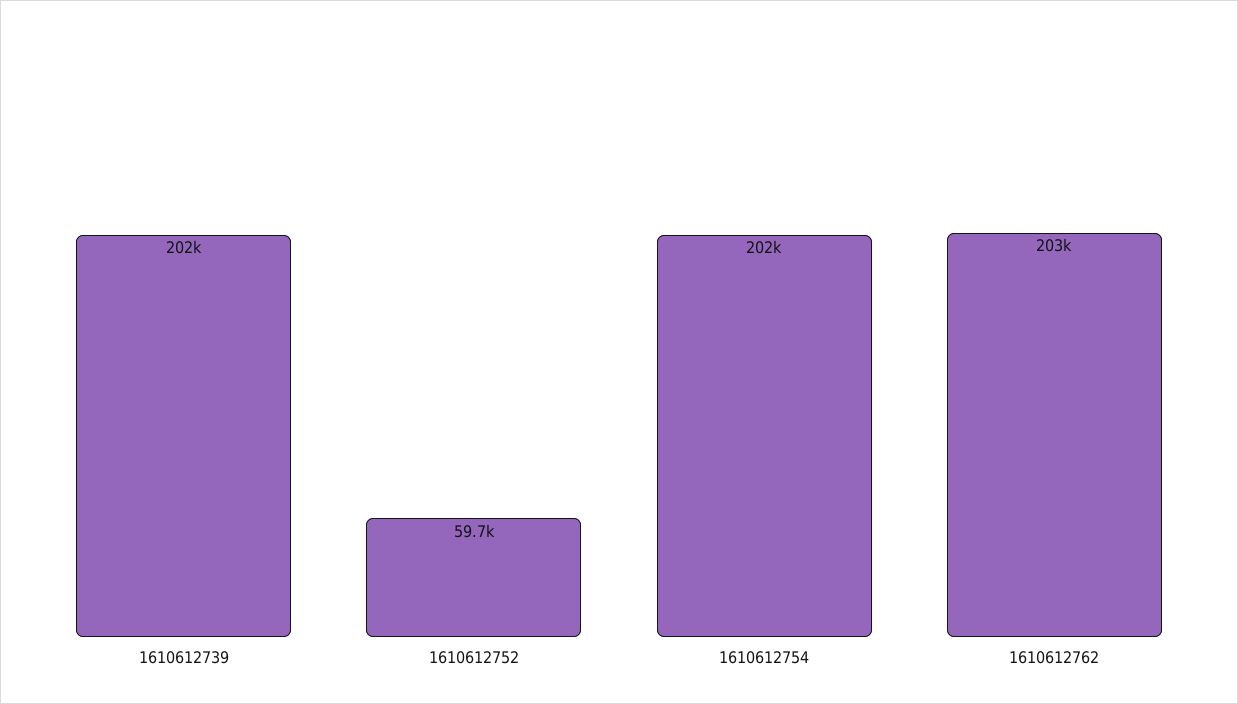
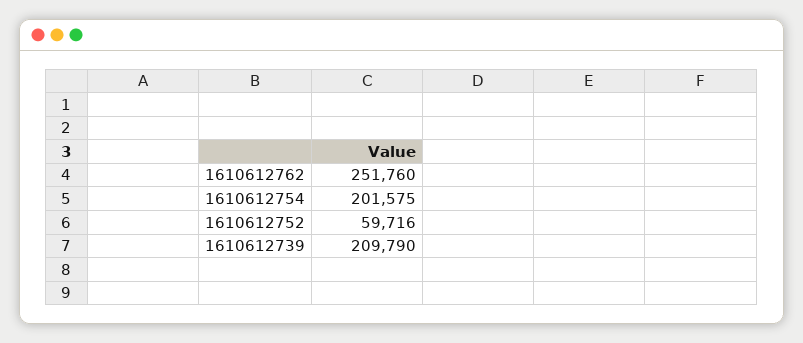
1610612739: 202000 -> 209790
1610612762: 203000 -> 251760

